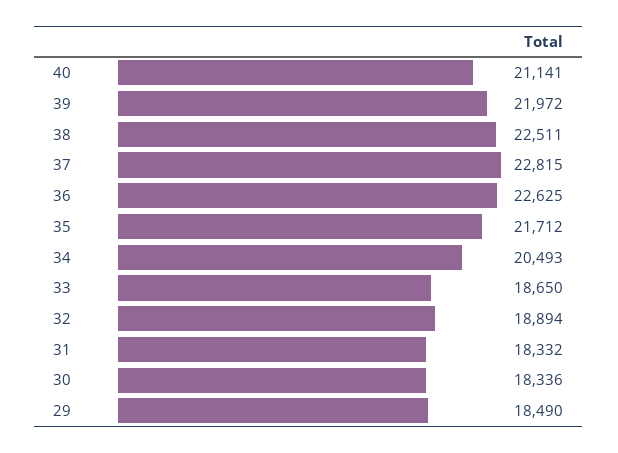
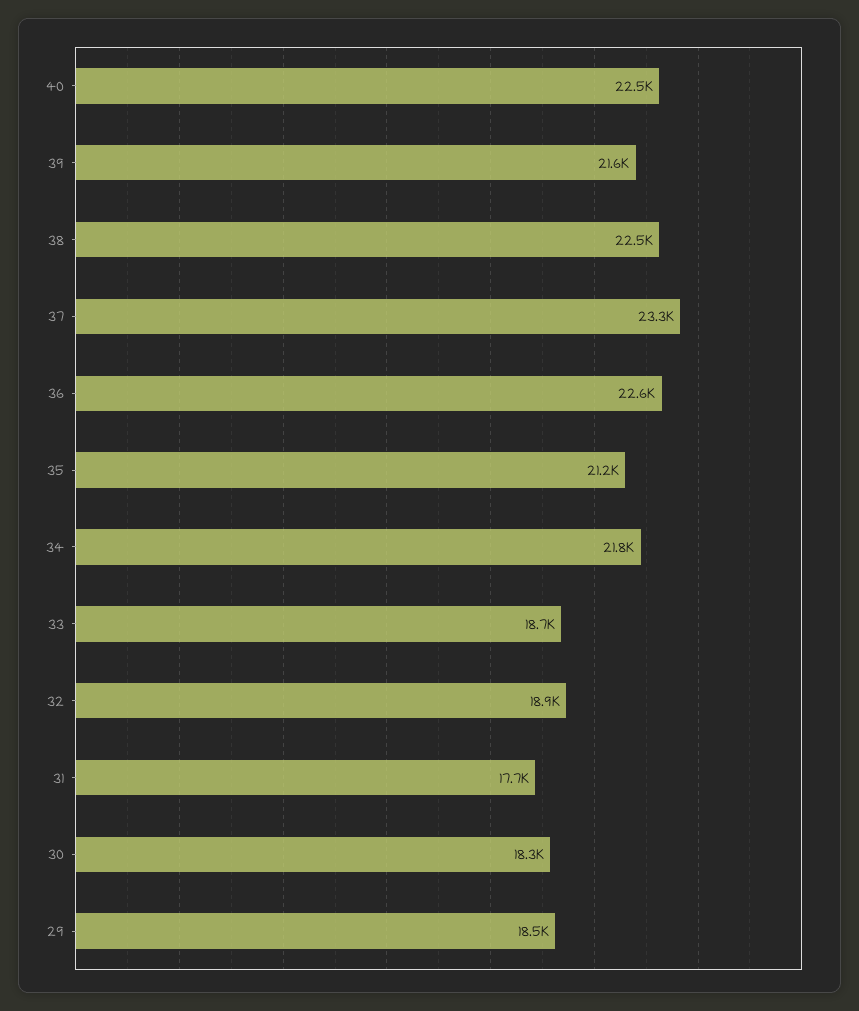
40: 21141 -> 22500
39: 21972 -> 21600
37: 22815 -> 23300
35: 21712 -> 21200
34: 20493 -> 21800
31: 18332 -> 17700

